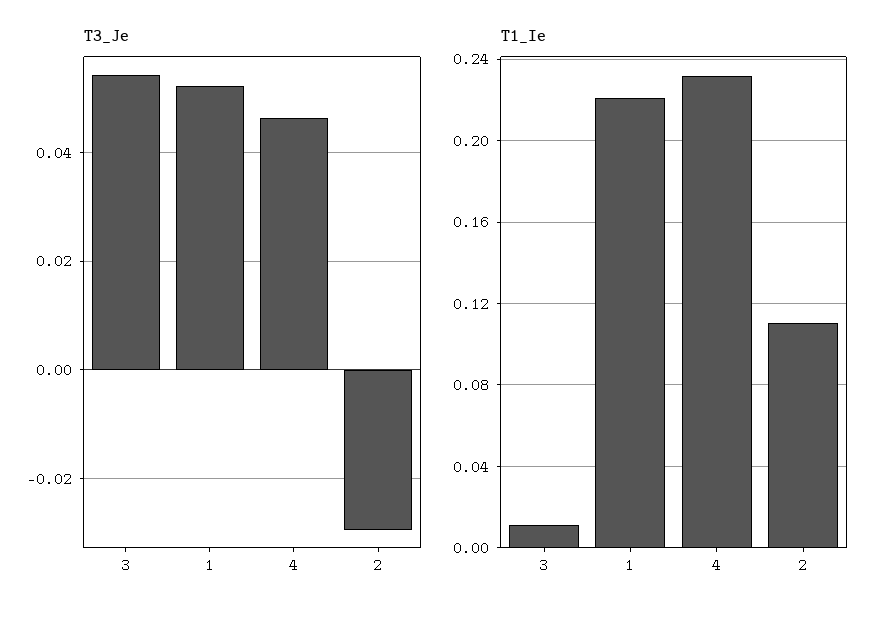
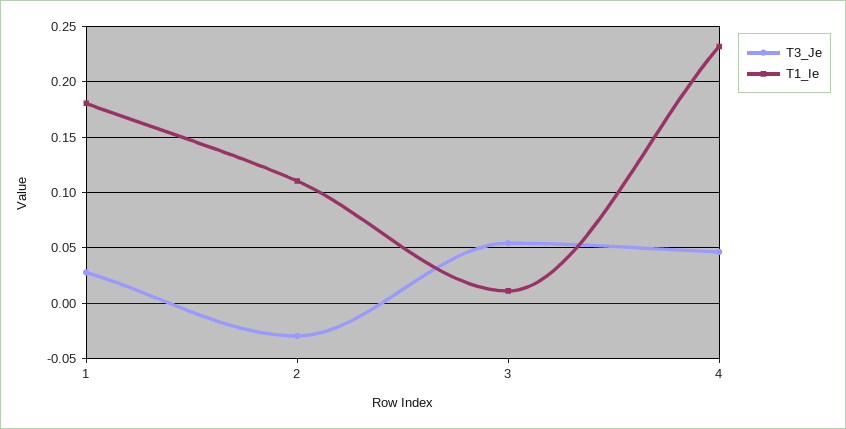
T3_Je, 1: 0.052 -> 0.03
T1_Ie, 1: 0.22 -> 0.18

